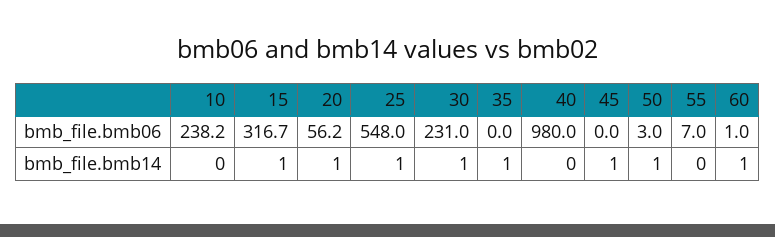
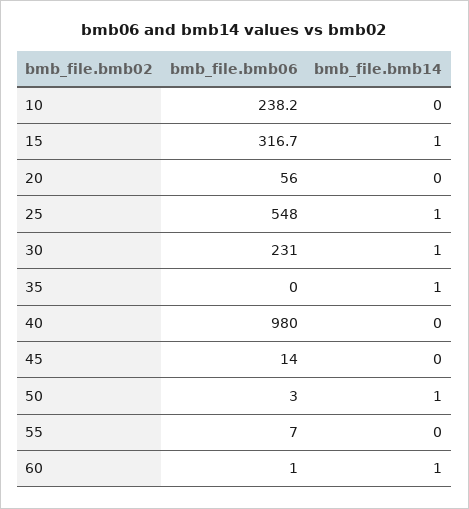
20, bmb_file.bmb06: 56.2 -> 56
45, bmb_file.bmb06: 0 -> 14
20, bmb_file.bmb14: 1 -> 0
45, bmb_file.bmb14: 1 -> 0

